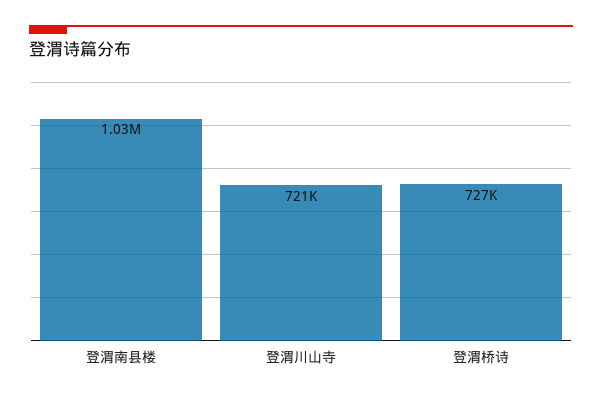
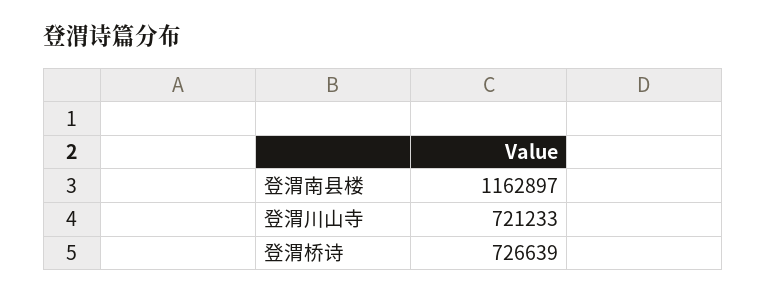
登渭南县楼: 1030000 -> 1162897

